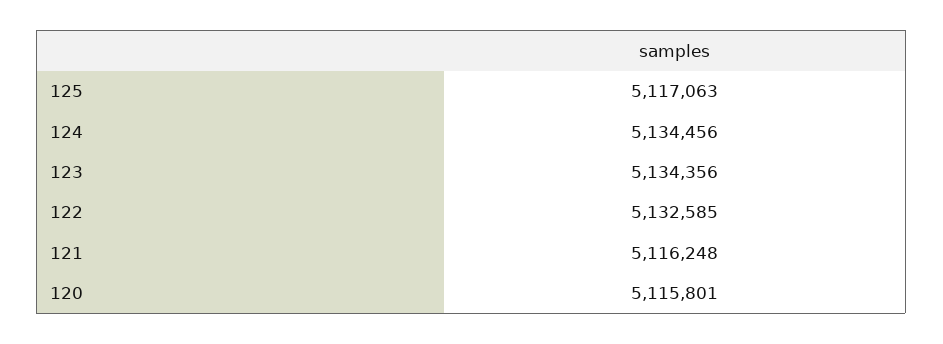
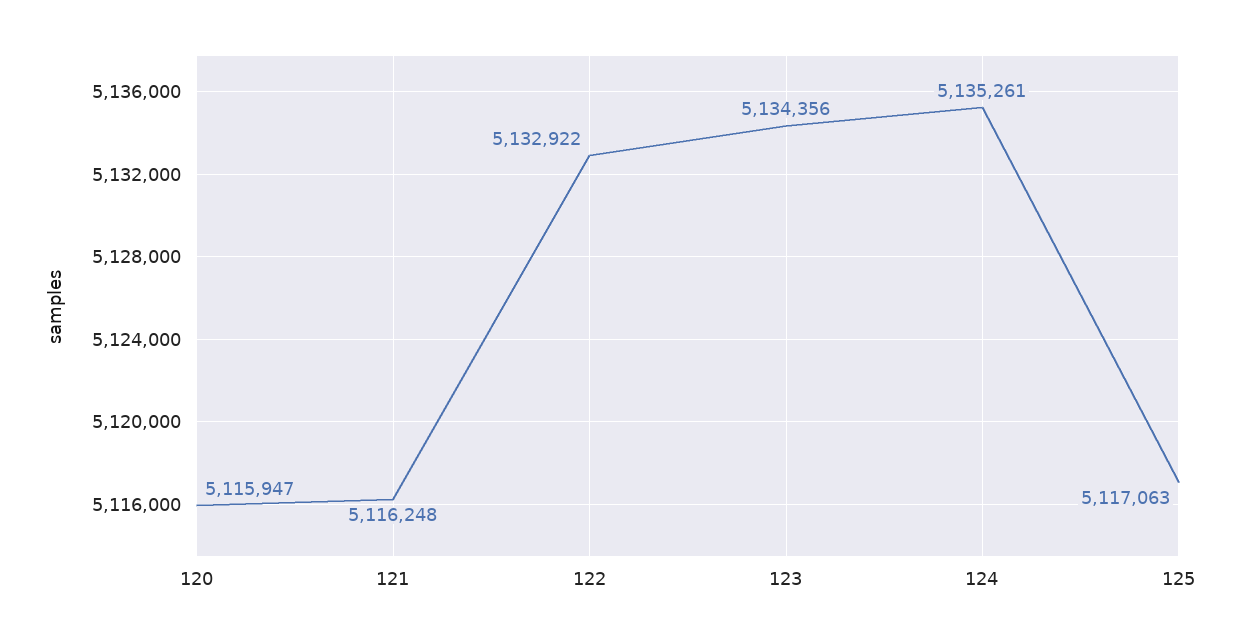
124: 5134456 -> 5135261
122: 5132585 -> 5132922
120: 5115801 -> 5115947

